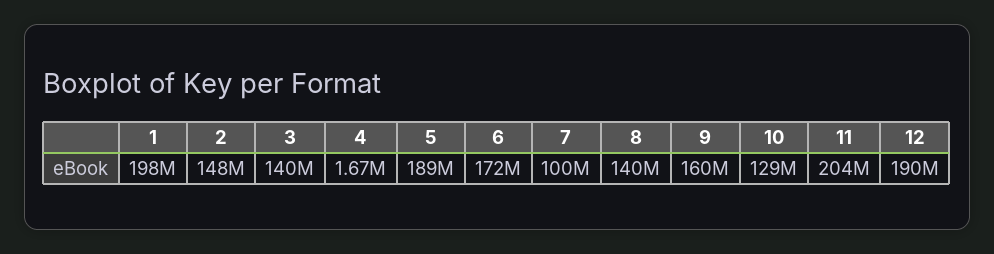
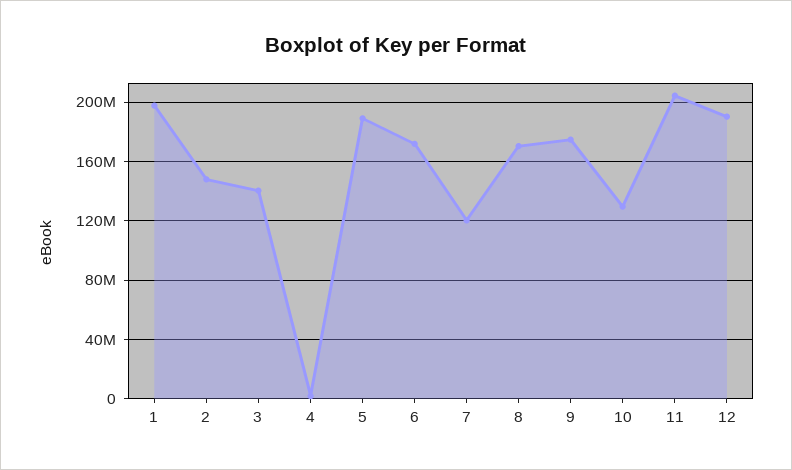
7: 100000000 -> 120000000
8: 140000000 -> 170000000
9: 160000000 -> 175000000

